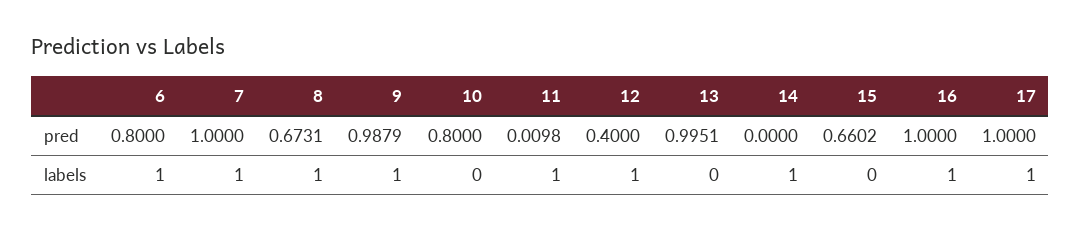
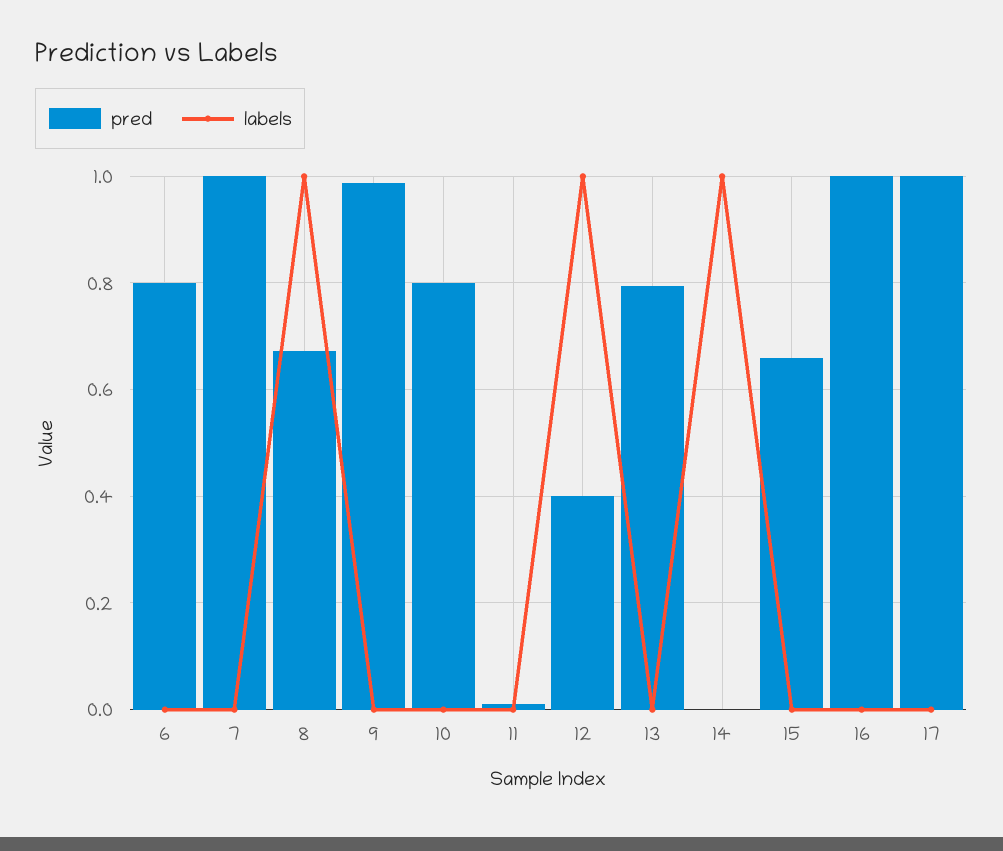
pred, 13: 0.9951 -> 0.8
labels, 6: 1 -> 0
labels, 7: 1 -> 0
labels, 9: 1 -> 0
labels, 11: 1 -> 0
labels, 16: 1 -> 0
labels, 17: 1 -> 0

